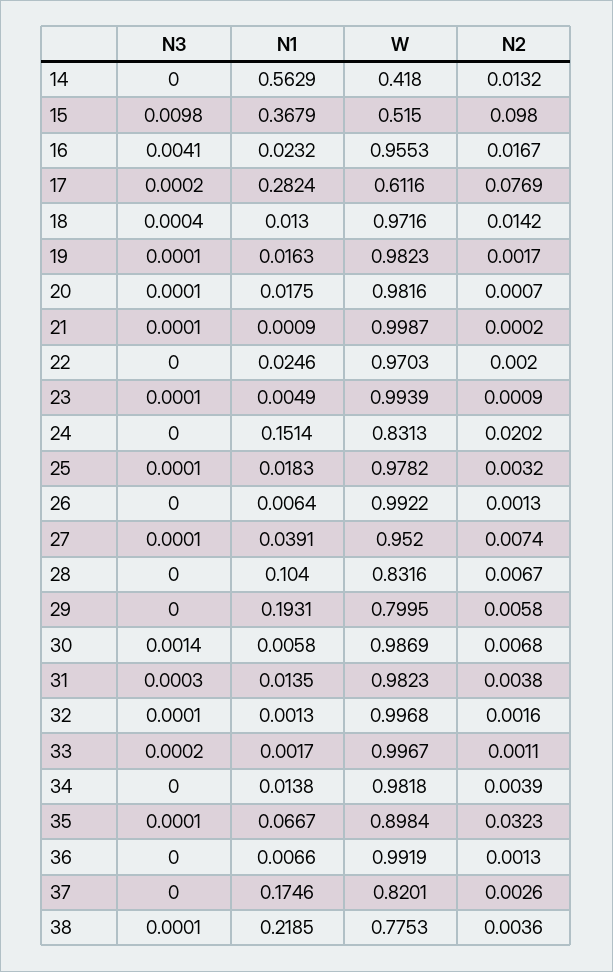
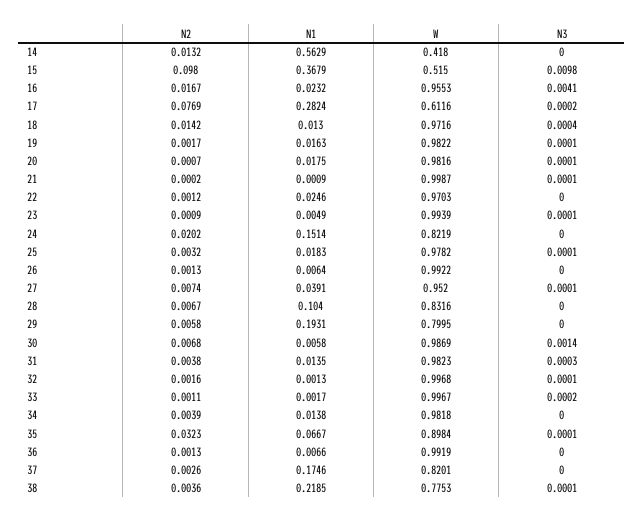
W, 19: 0.9823 -> 0.9822
N2, 22: 0.002 -> 0.0012
W, 24: 0.8313 -> 0.8219

